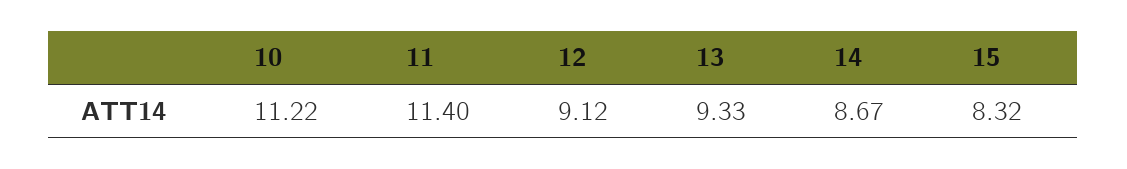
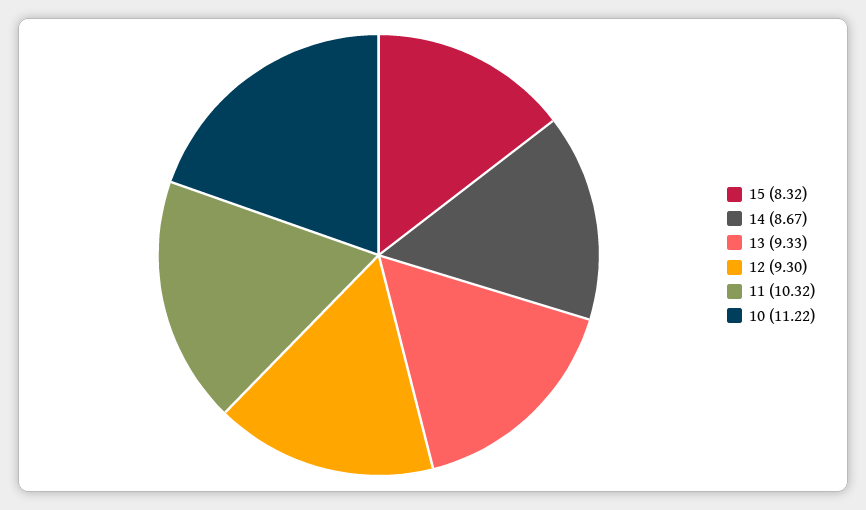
11: 11.4 -> 10.32
12: 9.12 -> 9.3

